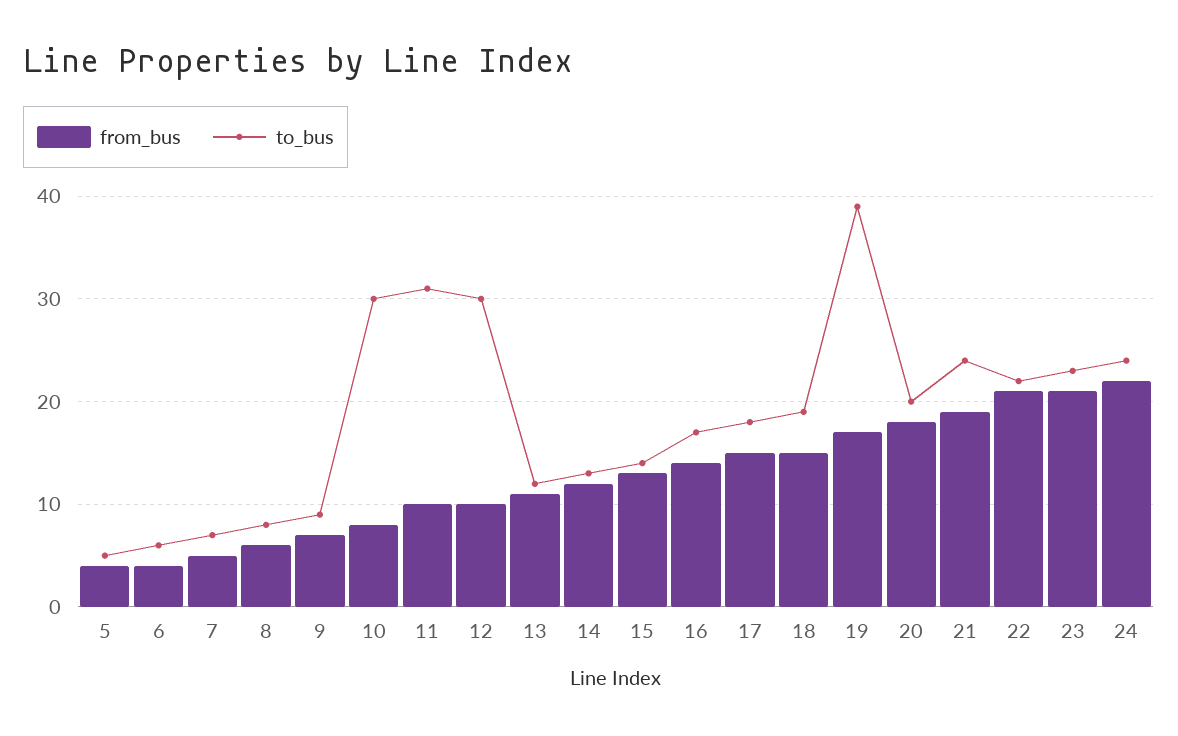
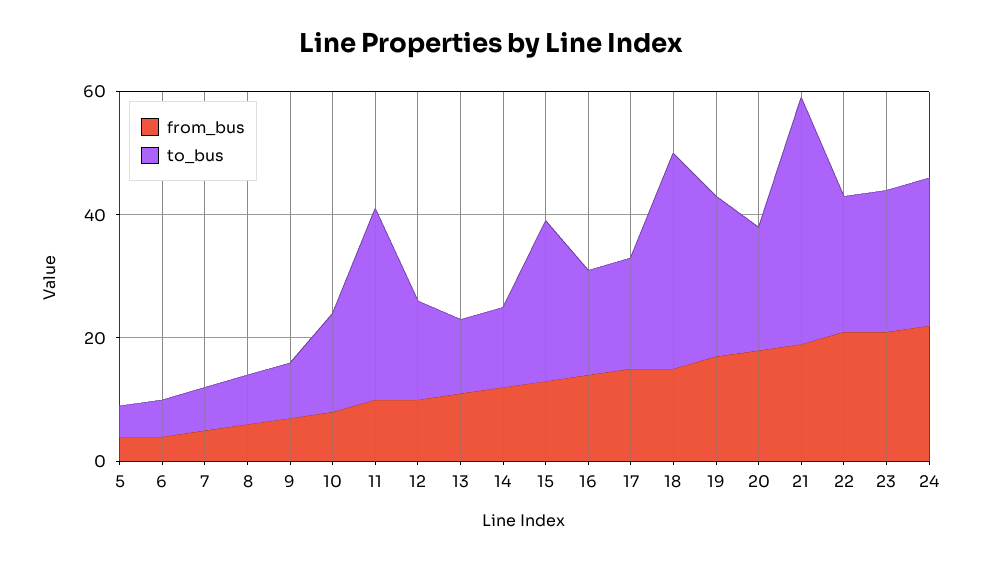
to_bus, 10: 30 -> 15
to_bus, 12: 30 -> 15
to_bus, 15: 14 -> 25
to_bus, 18: 19 -> 35
to_bus, 19: 39 -> 25
to_bus, 21: 24 -> 40

